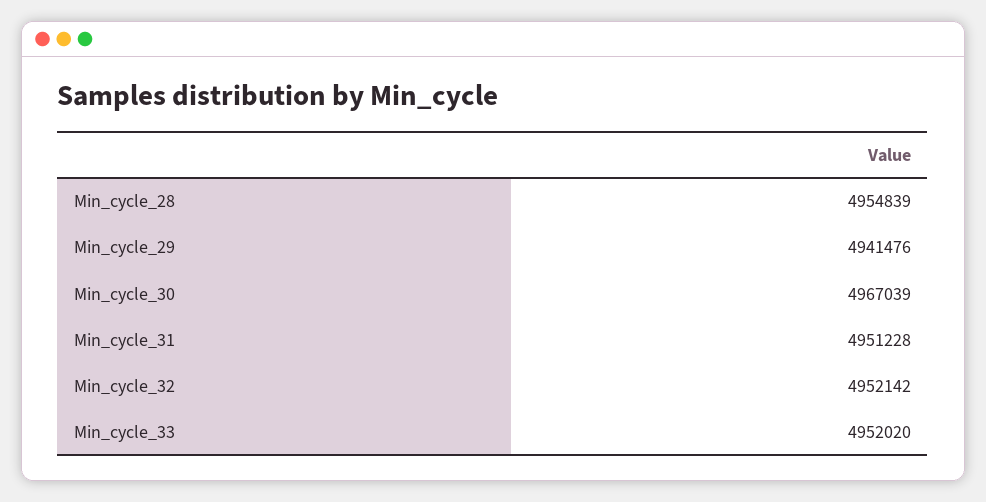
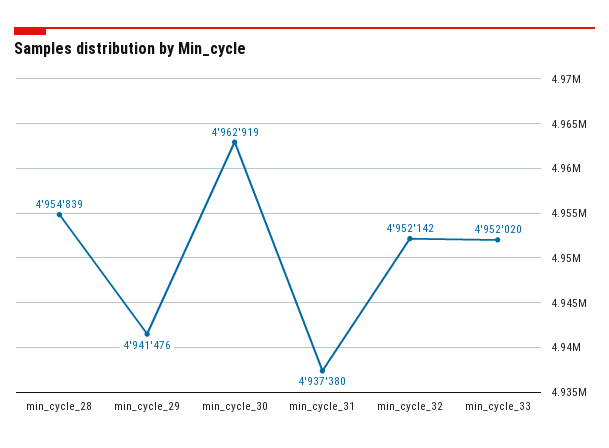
Min_cycle_30: 4967039 -> 4962919
Min_cycle_31: 4951228 -> 4937380

